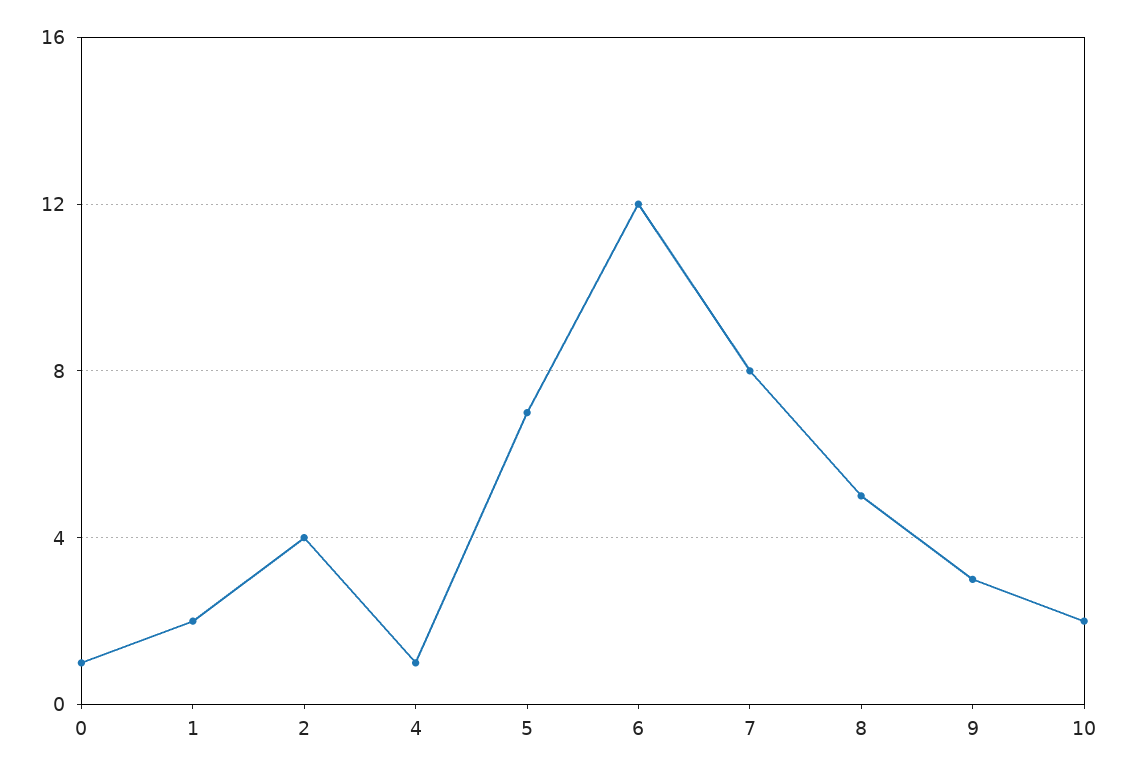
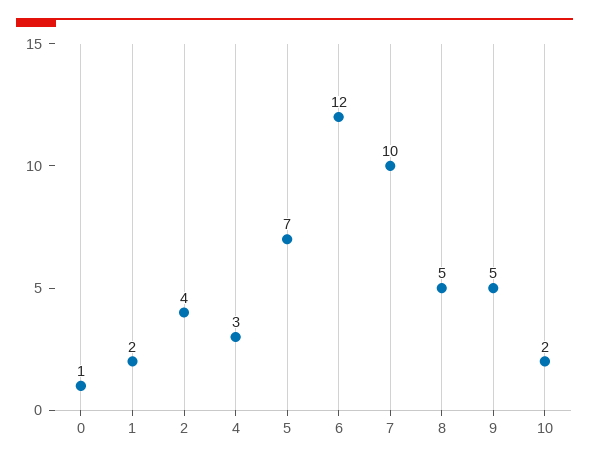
4: 1 -> 3
7: 8 -> 10
9: 3 -> 5

